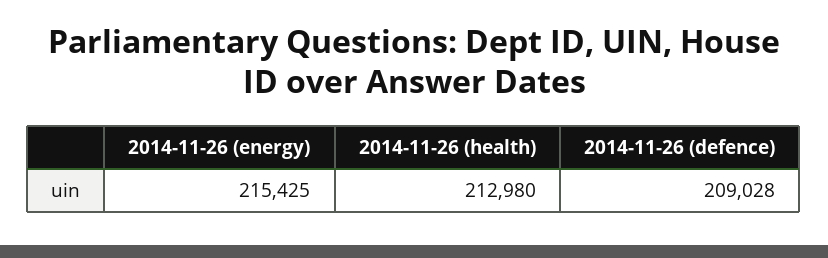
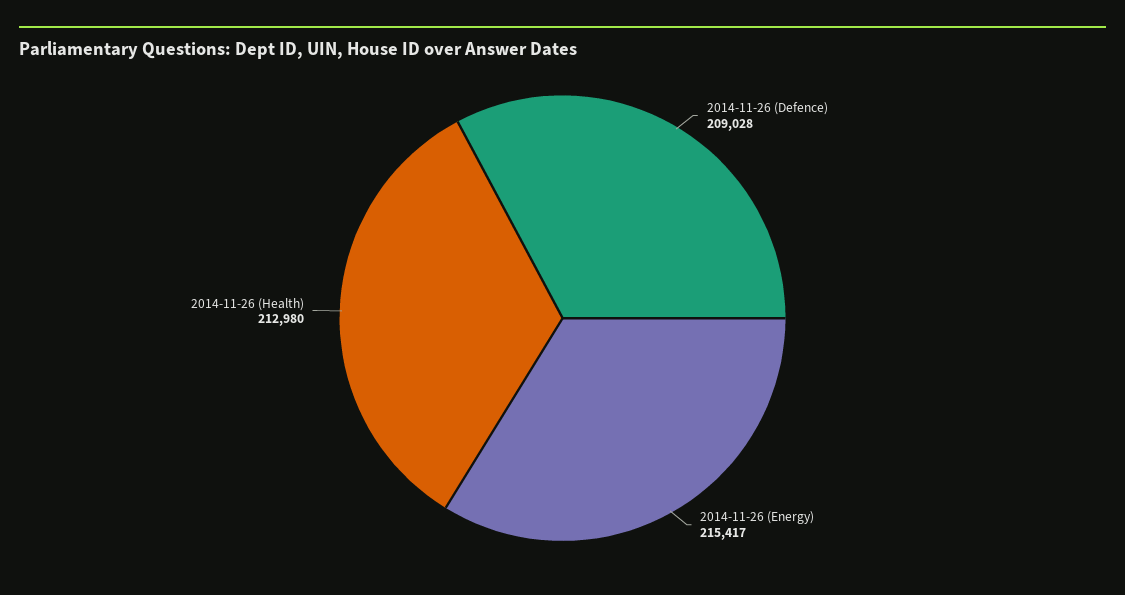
2014-11-26 (energy): 215425 -> 215417

